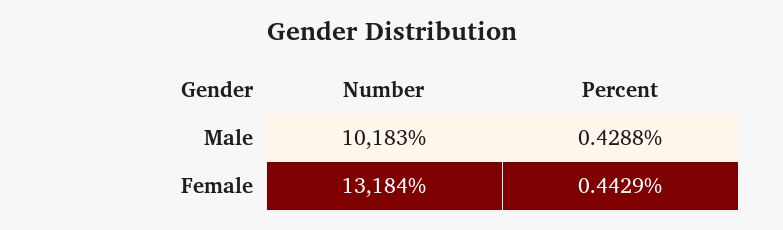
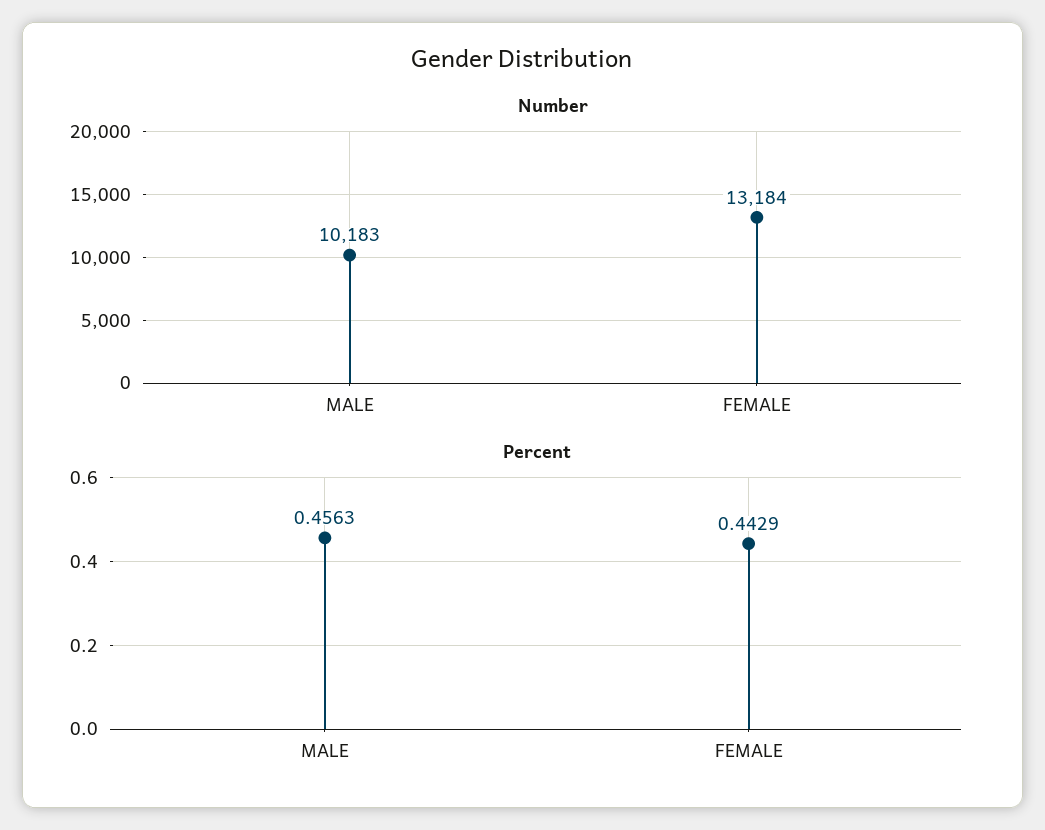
Percent, Male: 0.4288 -> 0.4563

